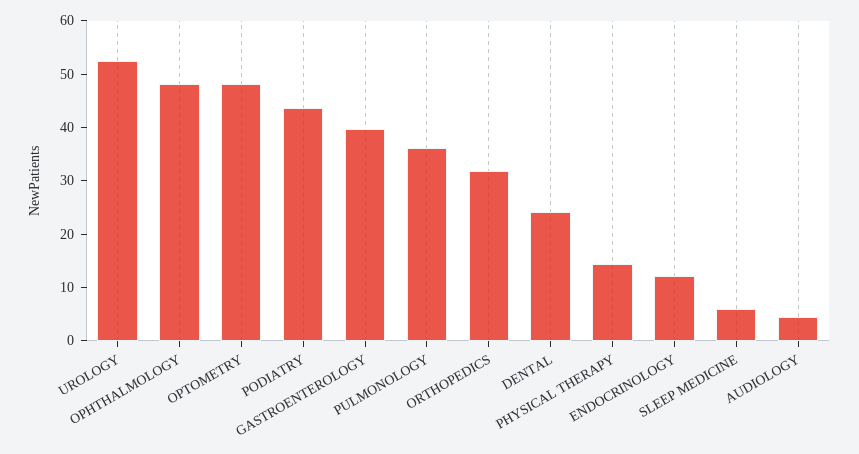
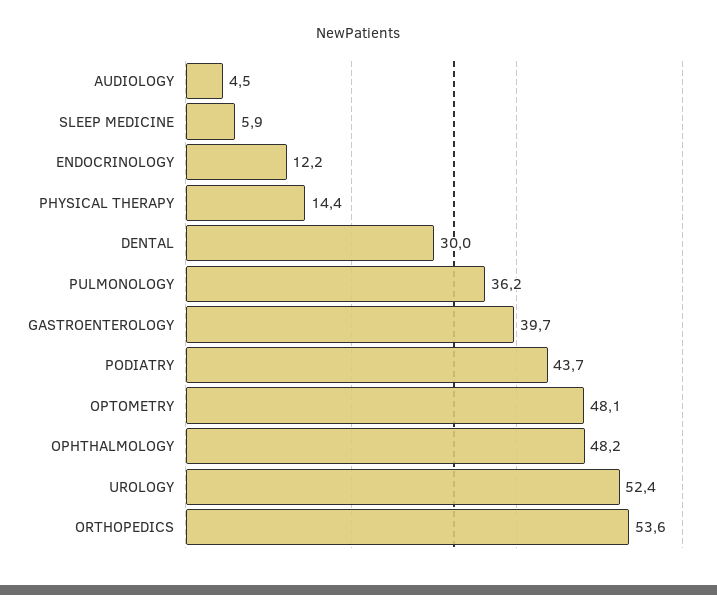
ORTHOPEDICS: 32 -> 53.6
DENTAL: 24 -> 30

